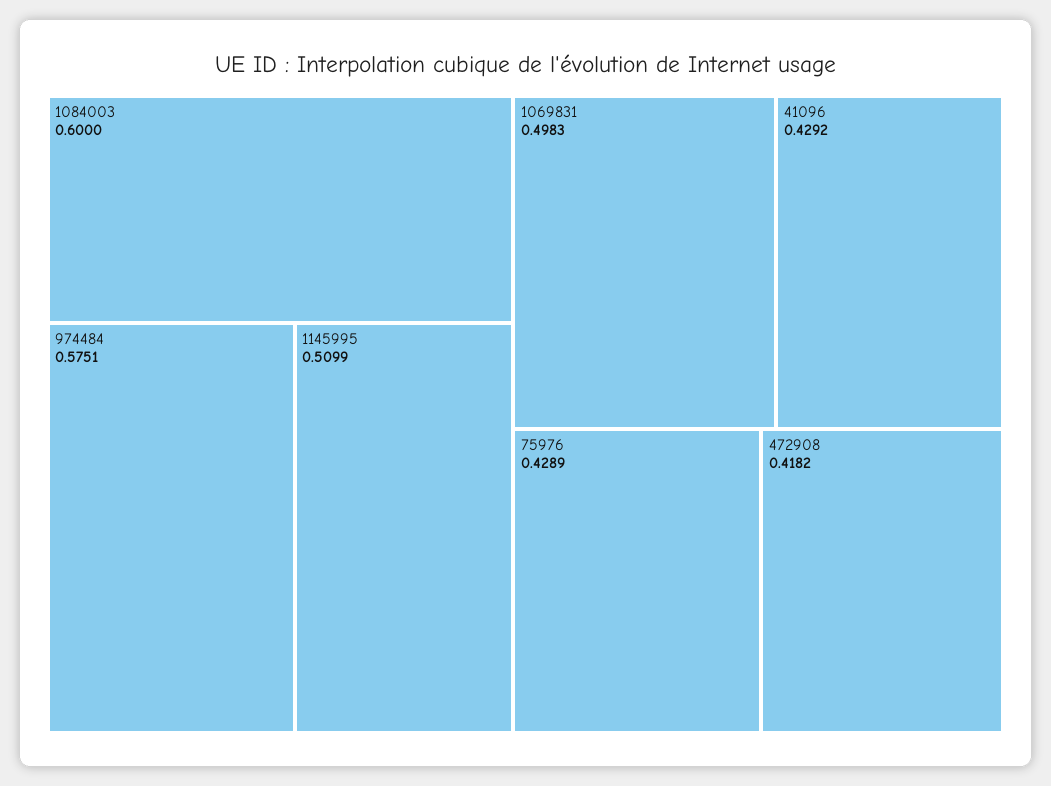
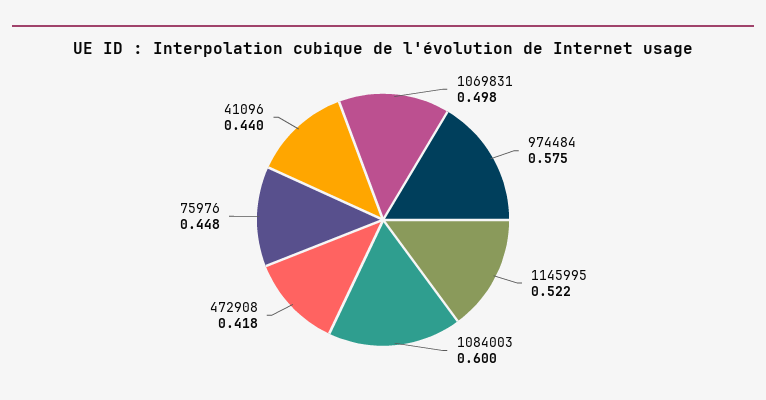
1145995: 0.5099 -> 0.522
41096: 0.4292 -> 0.44
75976: 0.4289 -> 0.448

